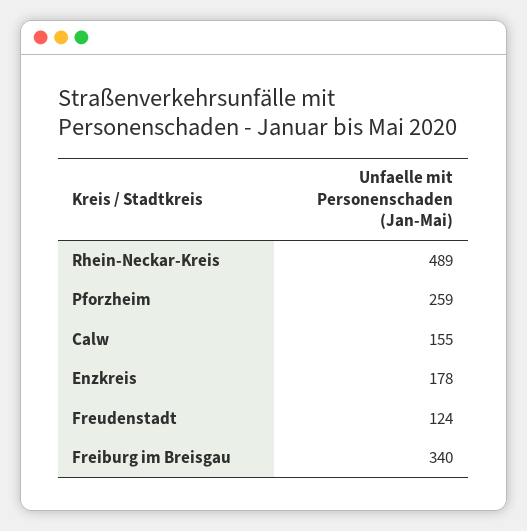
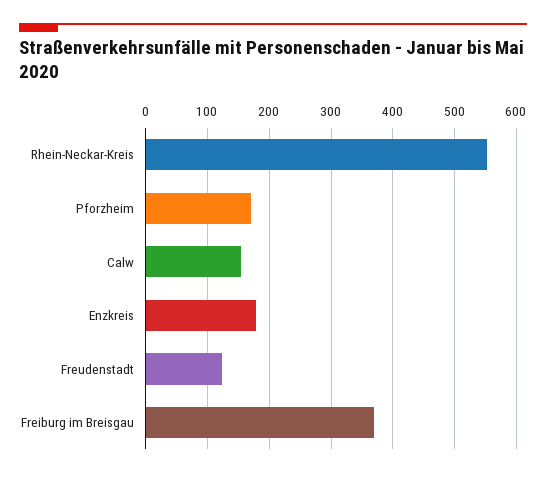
Rhein-Neckar-Kreis: 489 -> 550
Pforzheim: 259 -> 170
Freiburg im Breisgau: 340 -> 370

